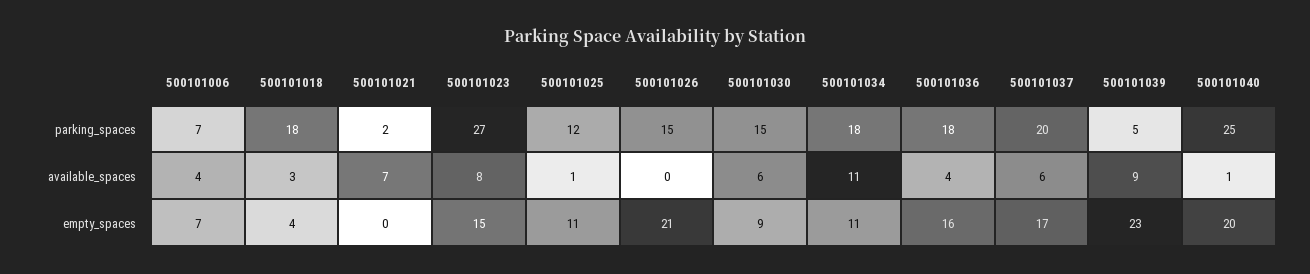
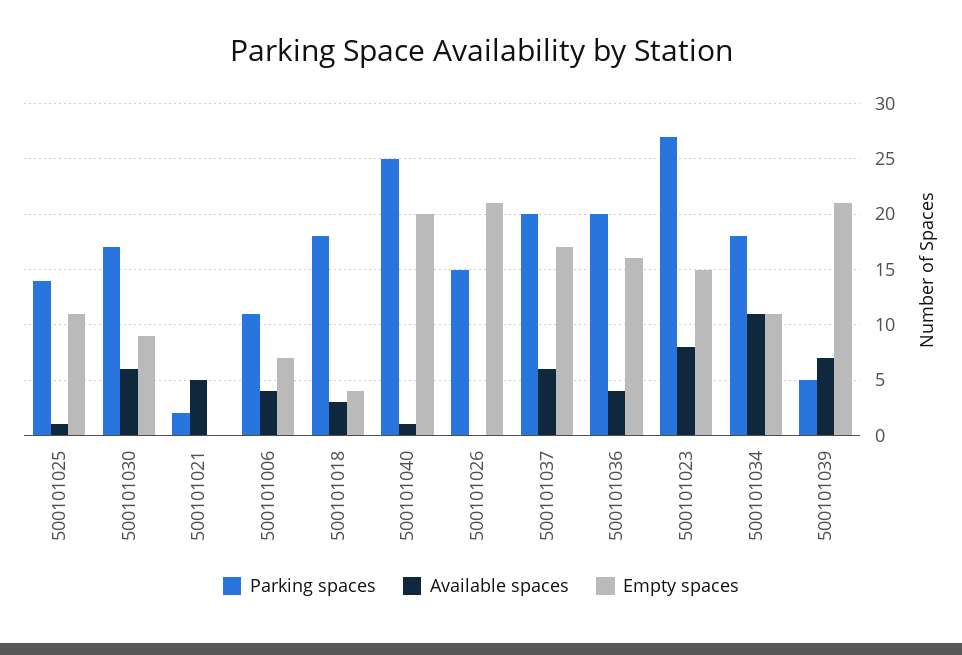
parking_spaces, 500101006: 7 -> 11
parking_spaces, 500101025: 12 -> 14
parking_spaces, 500101030: 15 -> 17
parking_spaces, 500101036: 18 -> 20
available_spaces, 500101021: 7 -> 5
available_spaces, 500101039: 9 -> 7
empty_spaces, 500101039: 23 -> 21

